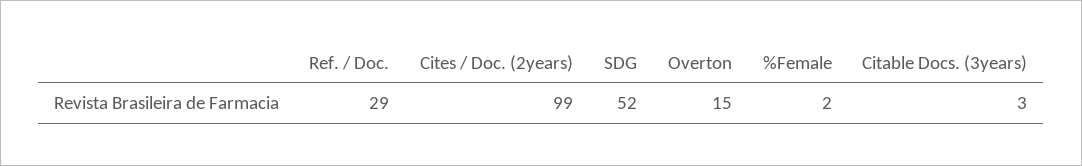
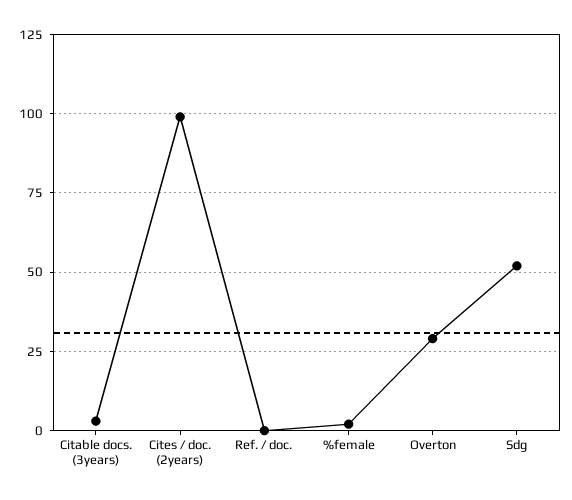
Ref. / Doc.: 29 -> 0
Overton: 15 -> 30

